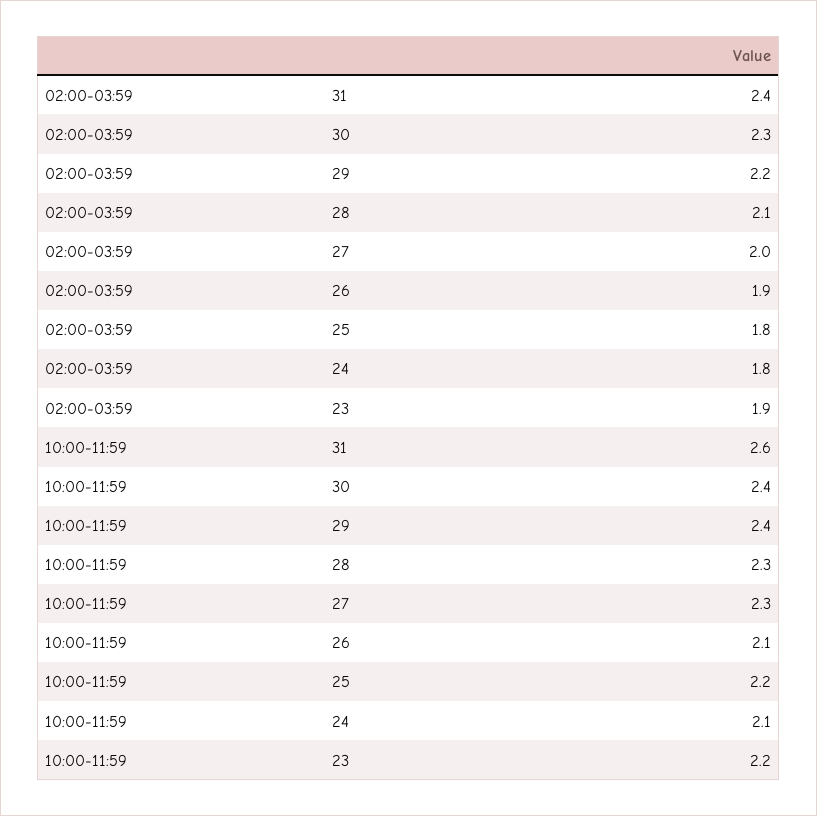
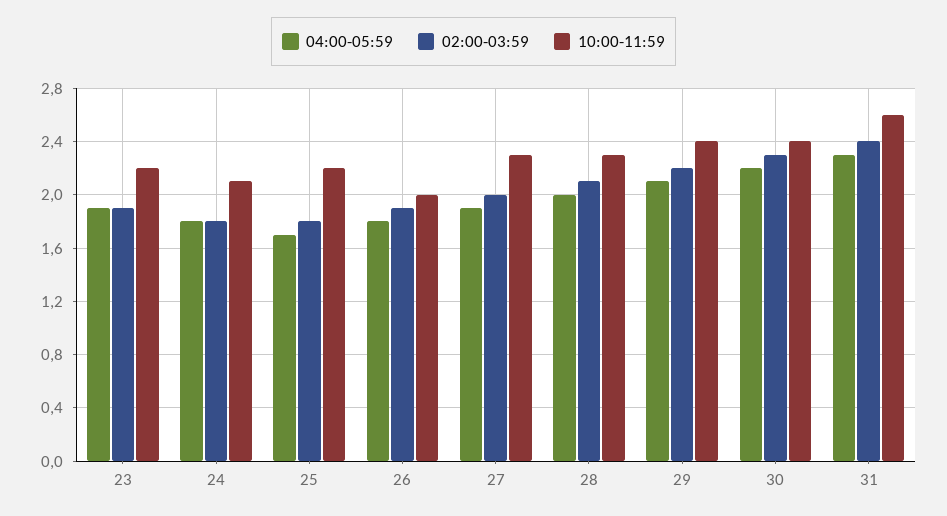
10:00-11:59, 26: 2.1 -> 2
04:00-05:59, 23: none -> 1.9
04:00-05:59, 24: none -> 1.8
04:00-05:59, 25: none -> 1.7
04:00-05:59, 26: none -> 1.8
04:00-05:59, 27: none -> 1.9
04:00-05:59, 28: none -> 2
04:00-05:59, 29: none -> 2.1
04:00-05:59, 30: none -> 2.2
04:00-05:59, 31: none -> 2.3

